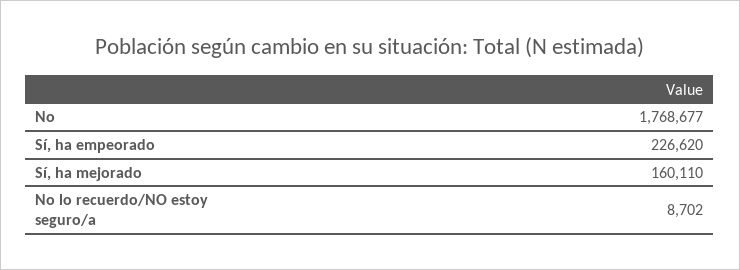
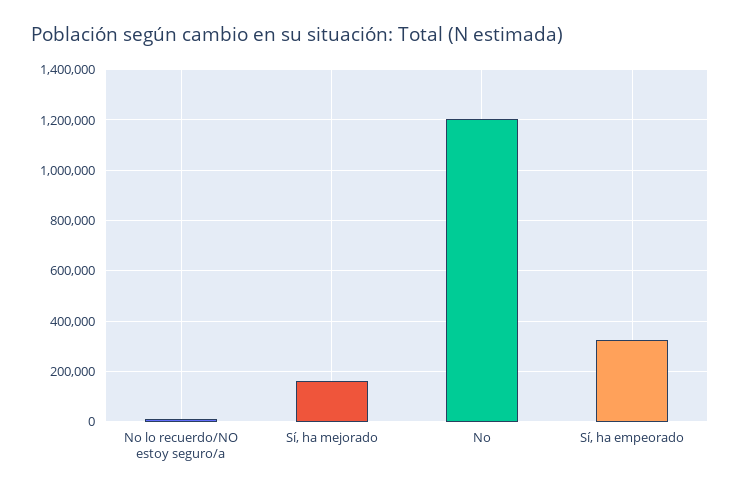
No: 1768677 -> 1200000
Sí, ha empeorado: 226620 -> 325000

